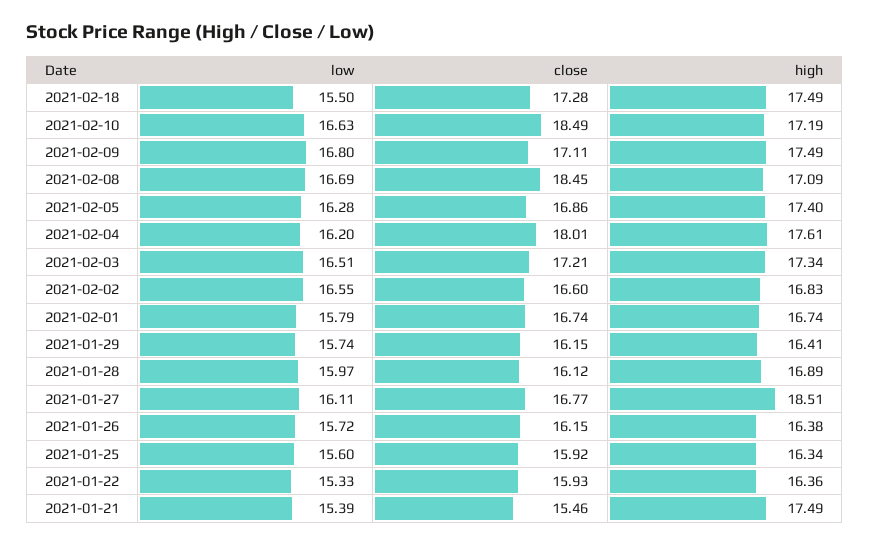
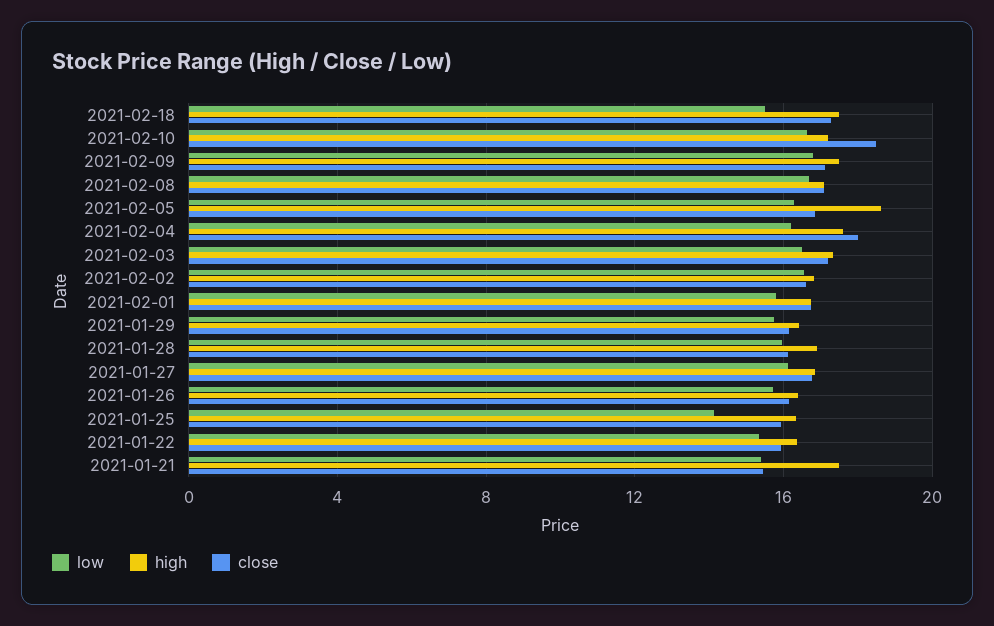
close, 2021-02-08: 18.45 -> 17
high, 2021-02-05: 17.4 -> 18.5
high, 2021-01-27: 18.51 -> 17
low, 2021-01-25: 15.6 -> 14

